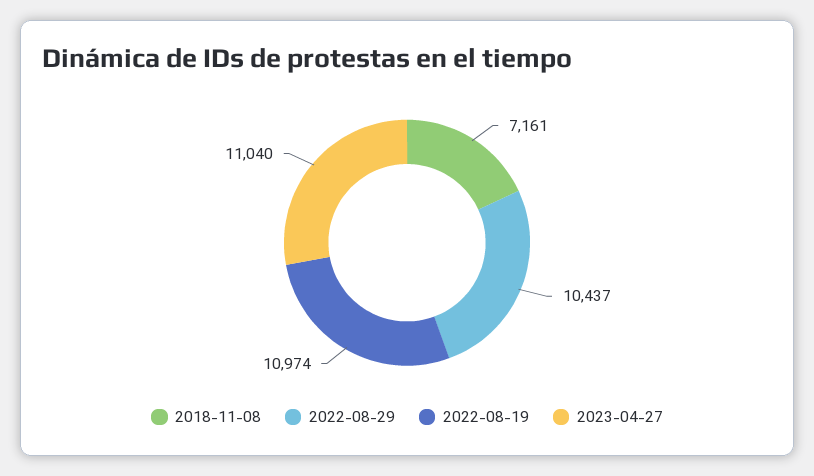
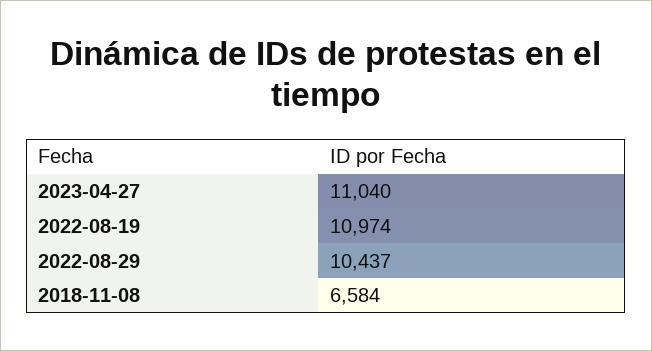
2018-11-08: 7161 -> 6584

